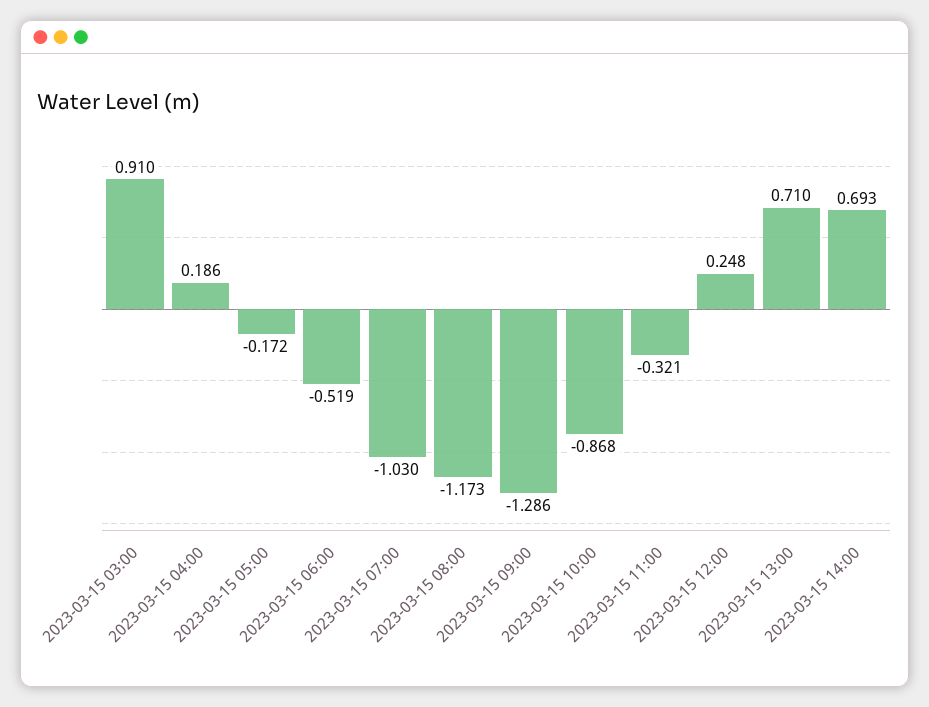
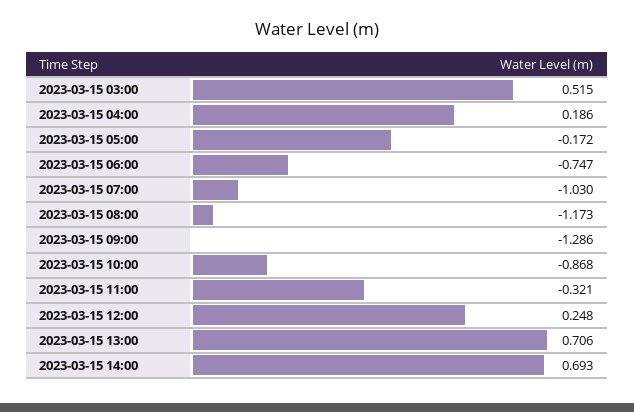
2023-03-15 03:00: 0.91 -> 0.515
2023-03-15 06:00: -0.519 -> -0.747
2023-03-15 13:00: 0.71 -> 0.706

